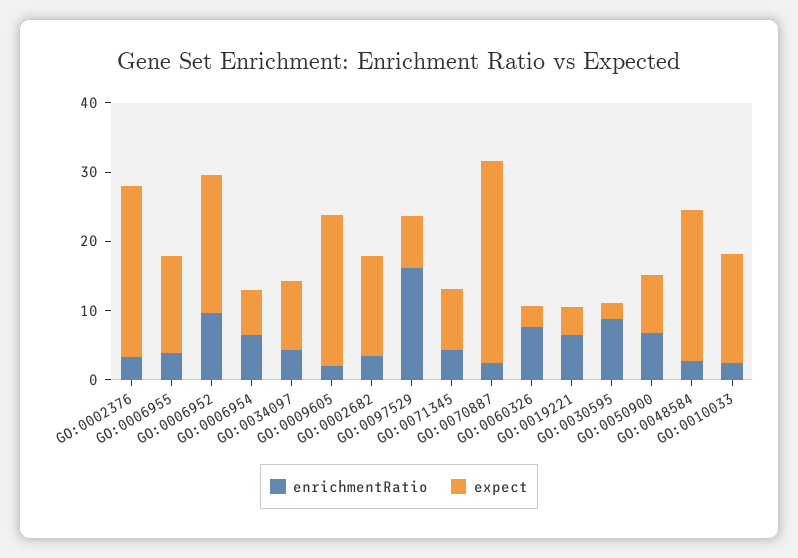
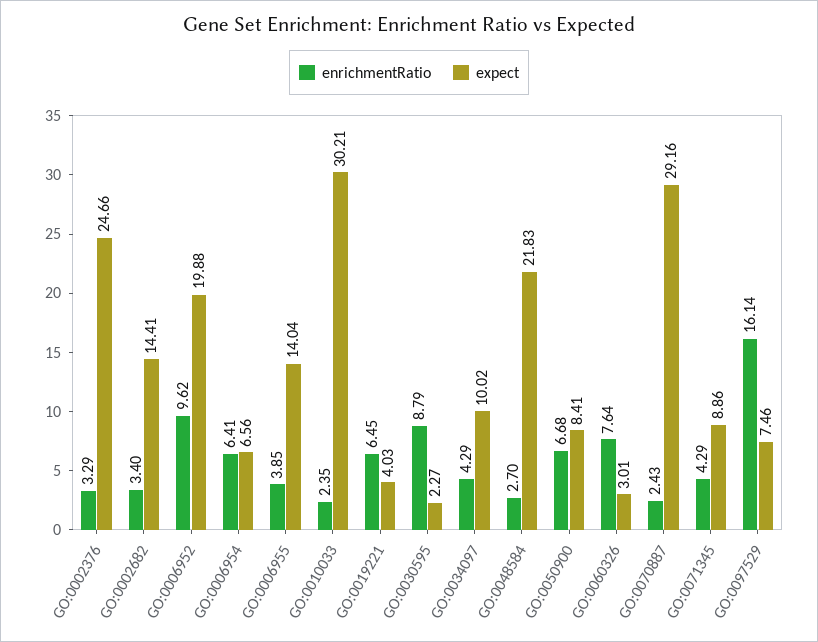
enrichmentRatio, GO:0009605: 2 -> none
expect, GO:0009605: 22 -> none
expect, GO:0010033: 16 -> 30.21

